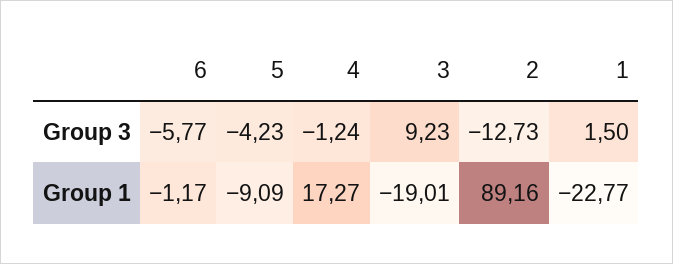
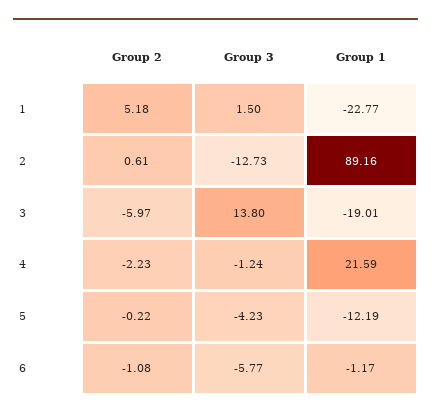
3, Group 3: 9.23 -> 13.8
5, Group 1: -9.09 -> -12.19
4, Group 1: 17.27 -> 21.59
1, Group 2: none -> 5.18
2, Group 2: none -> 0.61
3, Group 2: none -> -5.97
4, Group 2: none -> -2.23
5, Group 2: none -> -0.22
6, Group 2: none -> -1.08

